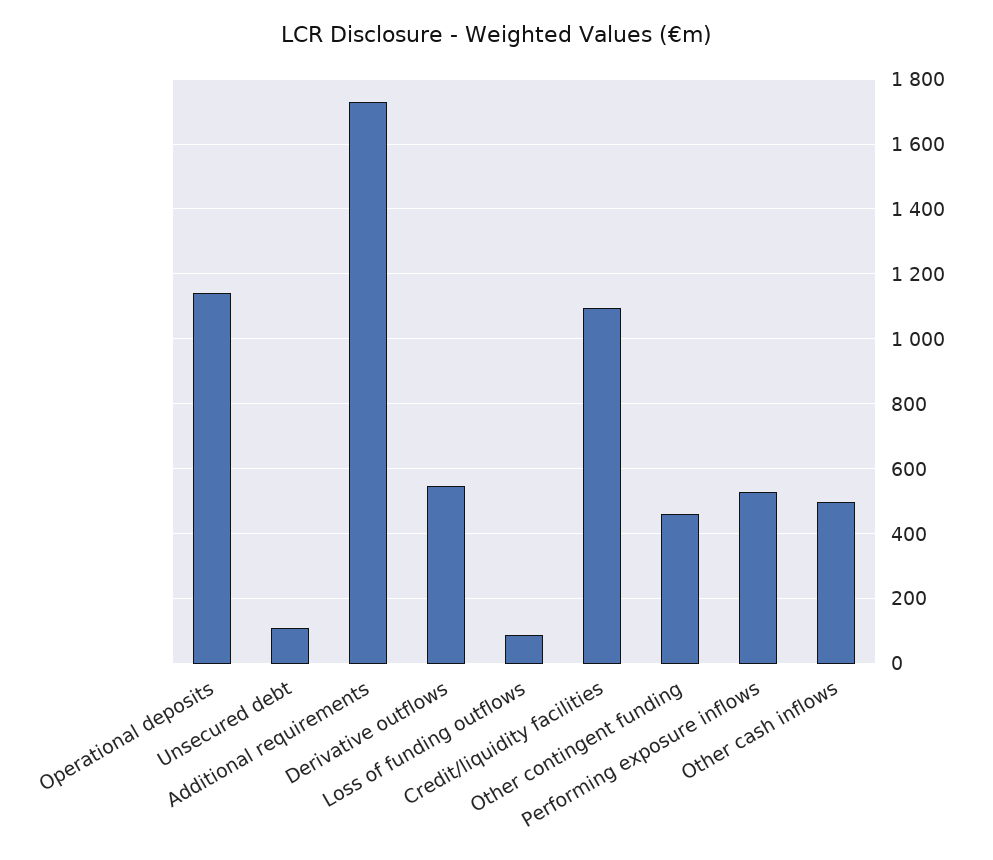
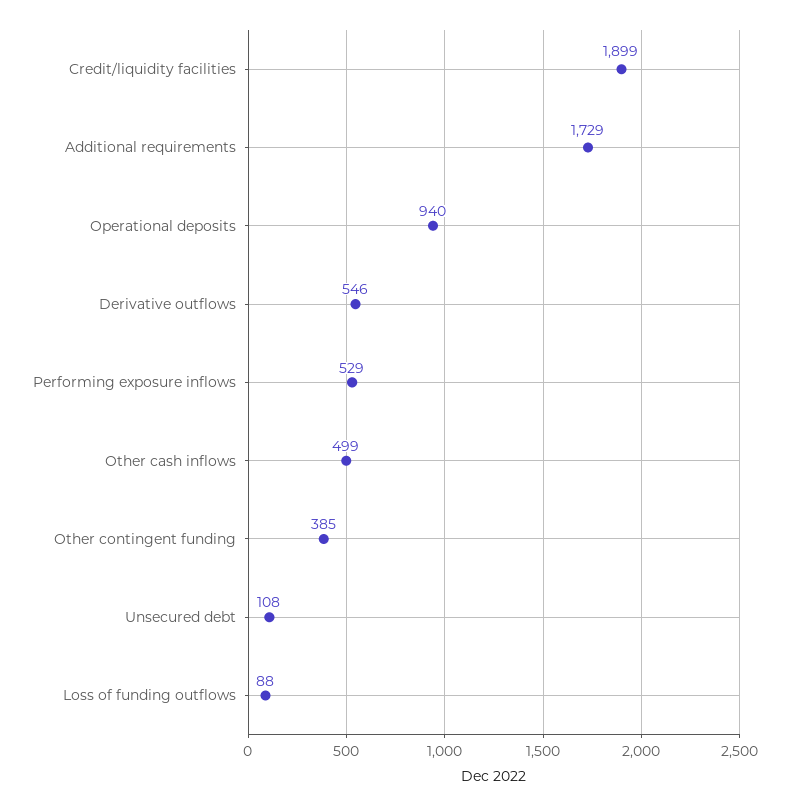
Operational deposits: 1140 -> 940
Credit/liquidity facilities: 1100 -> 1899
Other contingent funding: 460 -> 385

